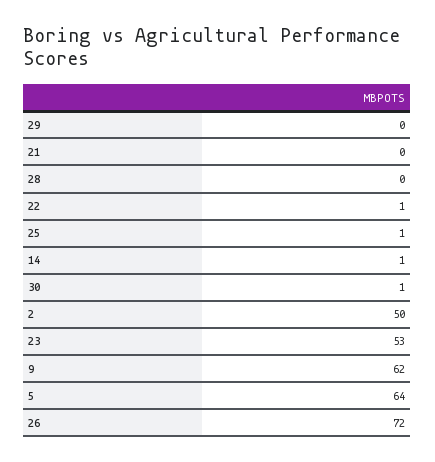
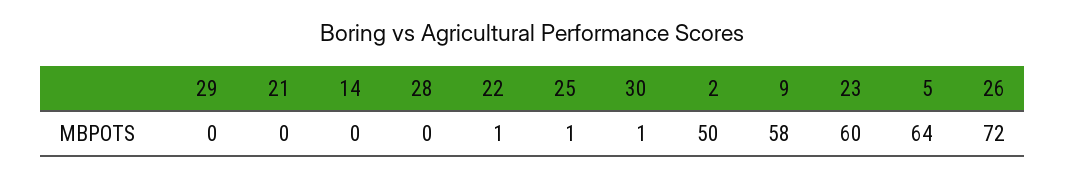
14: 1 -> 0
23: 53 -> 60
9: 62 -> 58

